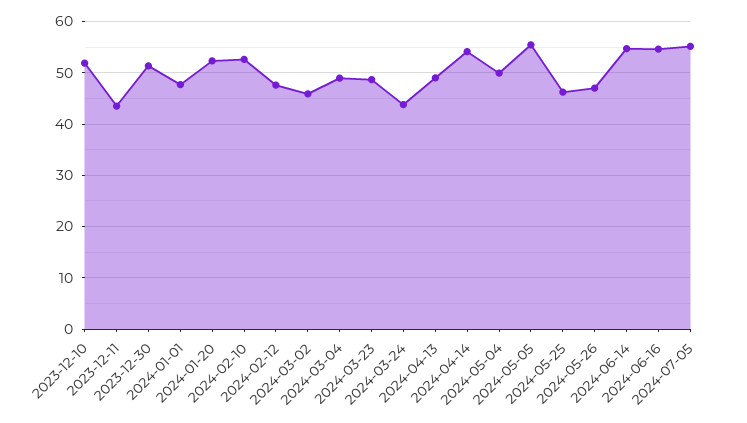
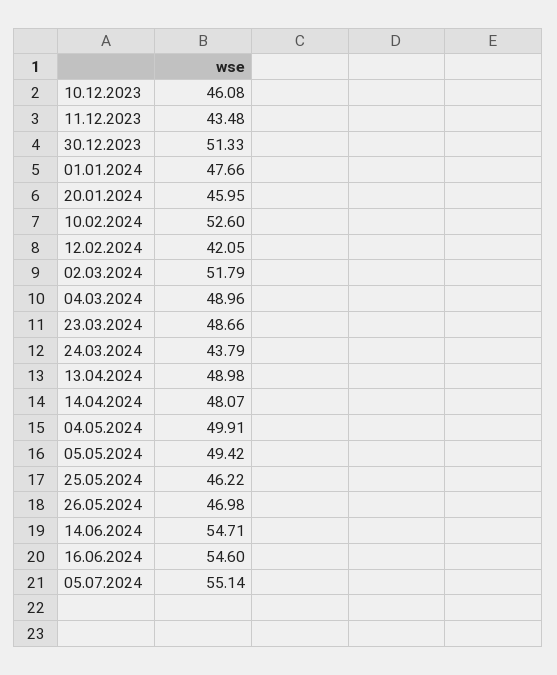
2023-12-10: 52 -> 46.08
2024-01-20: 52 -> 45.95
2024-02-12: 48 -> 42.05
2024-03-02: 46 -> 51.79
2024-04-14: 54 -> 48.07
2024-05-05: 56 -> 49.42

